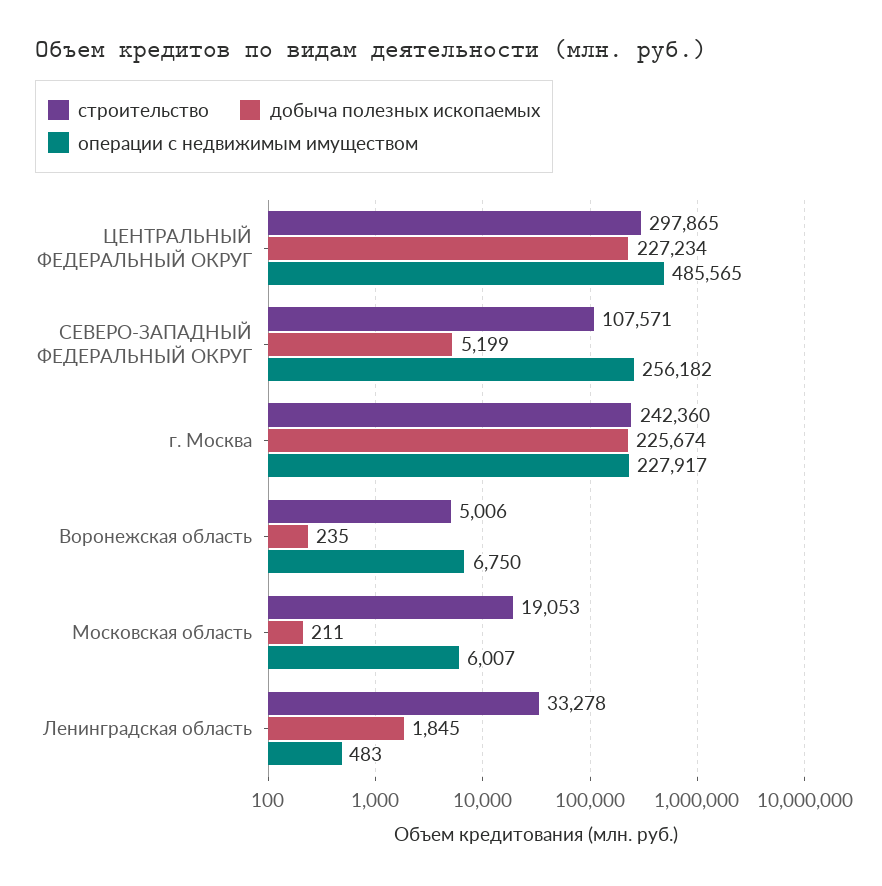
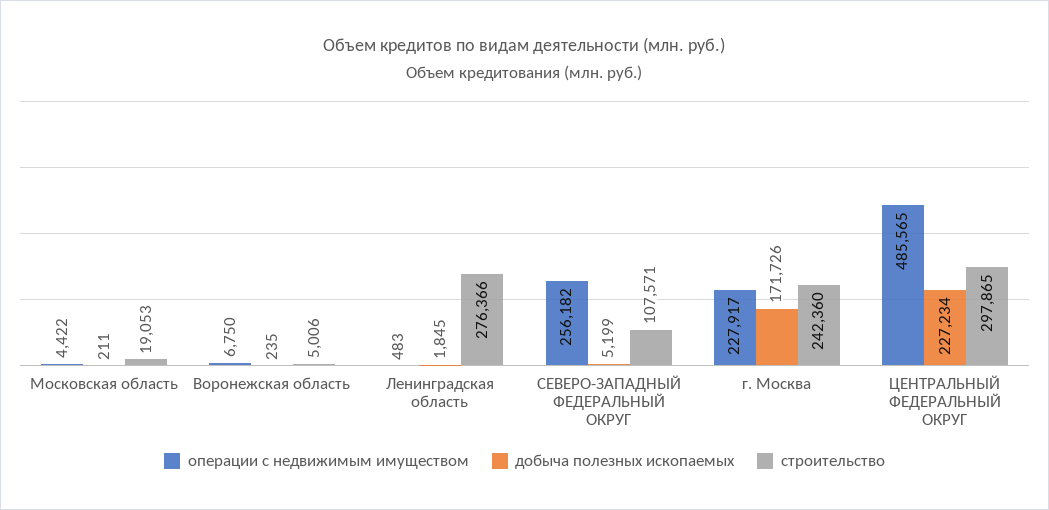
добыча полезных ископаемых, г. Москва: 225674 -> 171726
операции с недвижимым имуществом, Московская область: 6007 -> 4422
строительство, Ленинградская область: 33278 -> 276366

